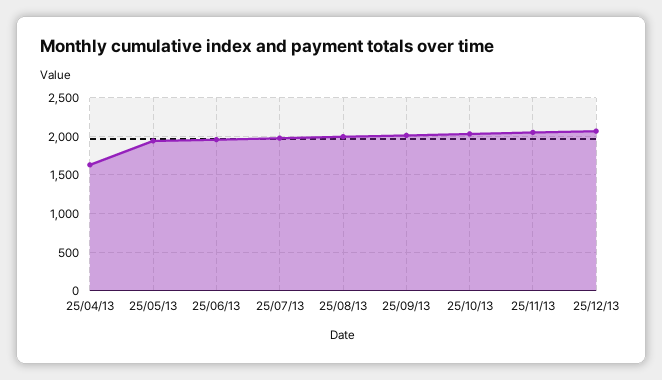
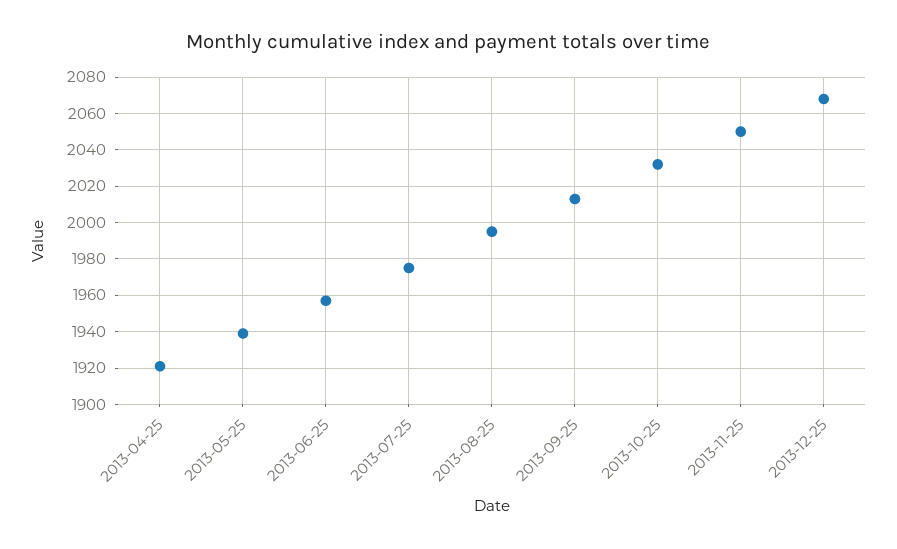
25/04/13: 1600 -> 1920

